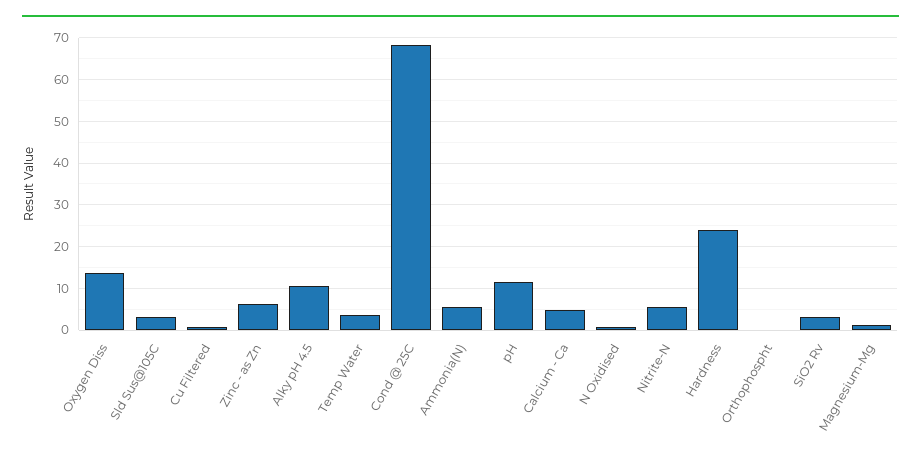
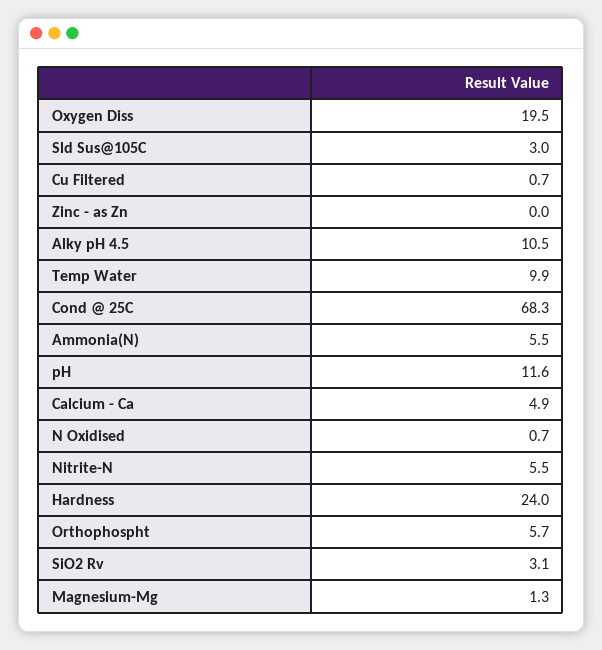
Oxygen Diss: 14 -> 19.5
Zinc - as Zn: 6 -> 0
Temp Water: 4 -> 9.9
Orthophospht: 0 -> 5.7

